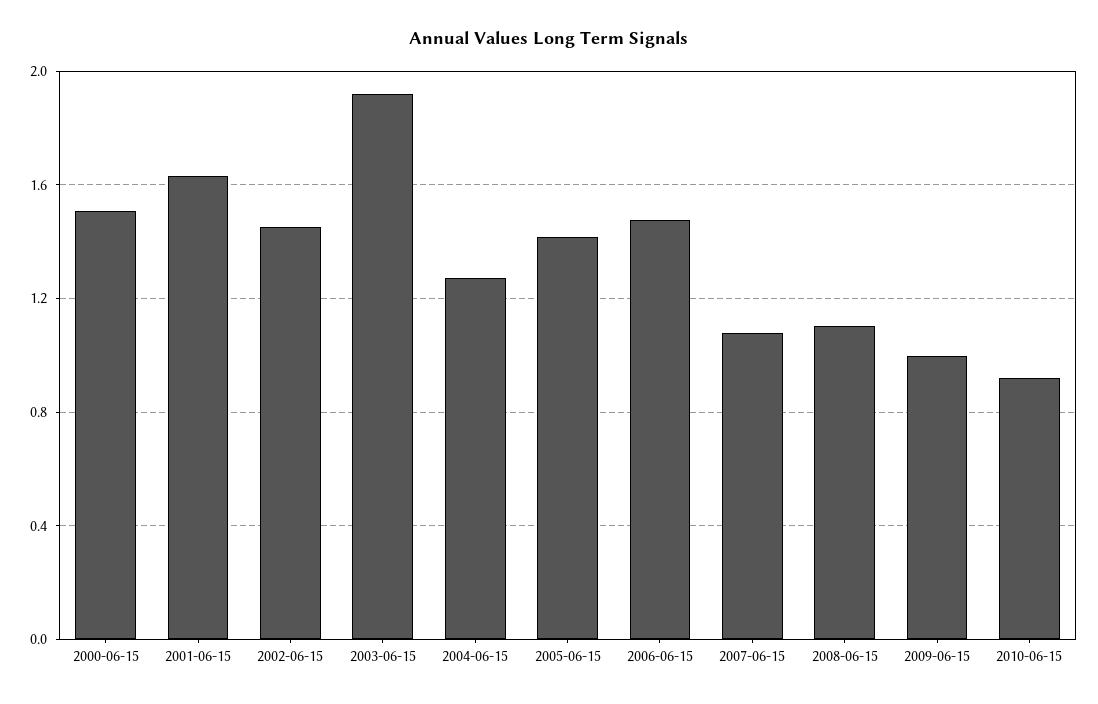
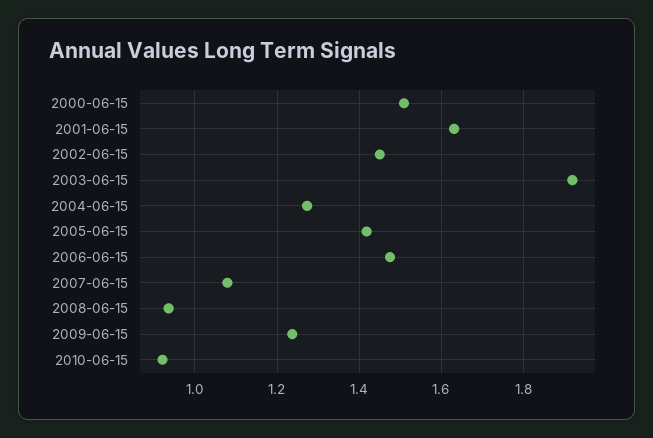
2008-06-15: 1.1 -> 0.94
2009-06-15: 1 -> 1.24

